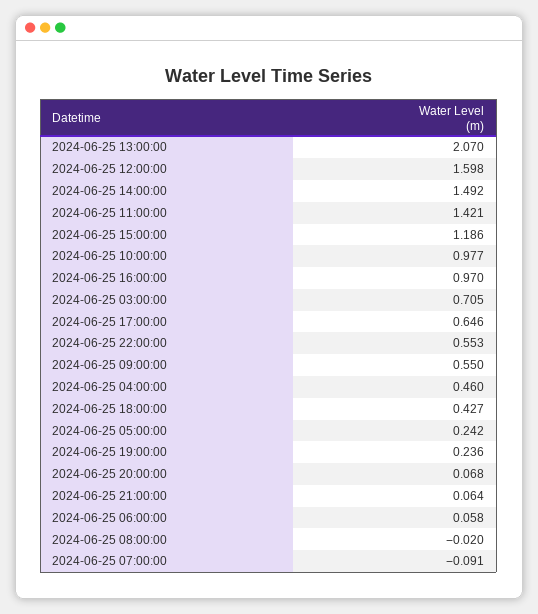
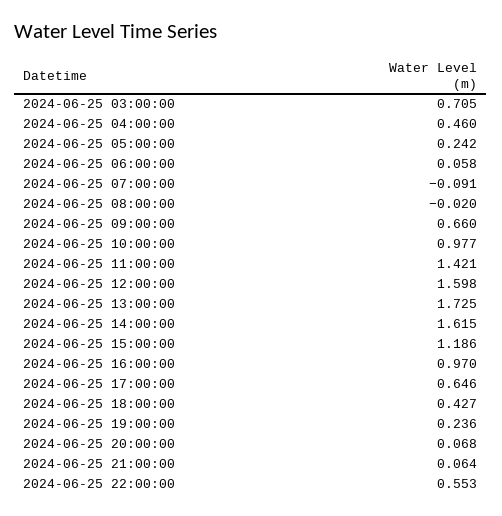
2024-06-25 13:00:00: 2.07 -> 1.725
2024-06-25 14:00:00: 1.492 -> 1.615
2024-06-25 09:00:00: 0.55 -> 0.66

